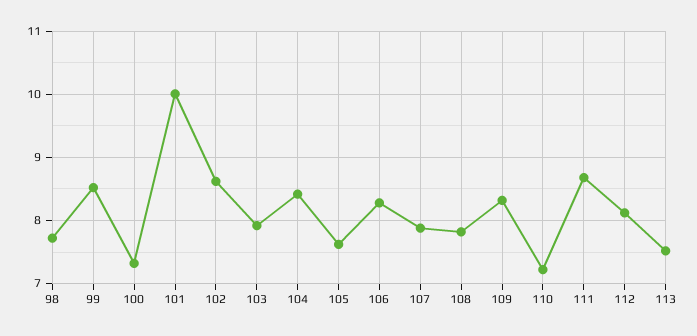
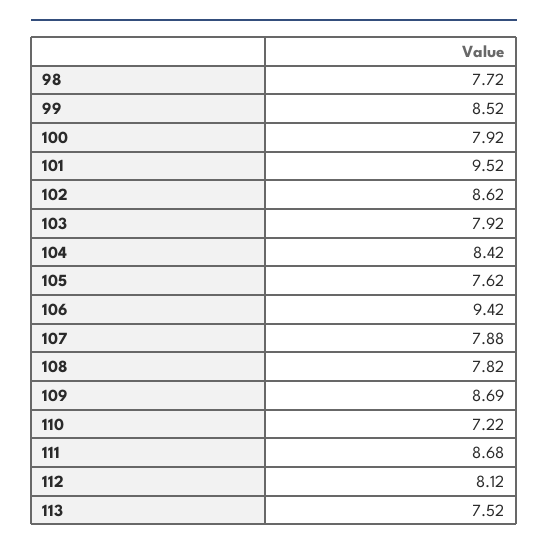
100: 7.3 -> 7.92
101: 10 -> 9.52
106: 8.3 -> 9.42
109: 8.3 -> 8.69

